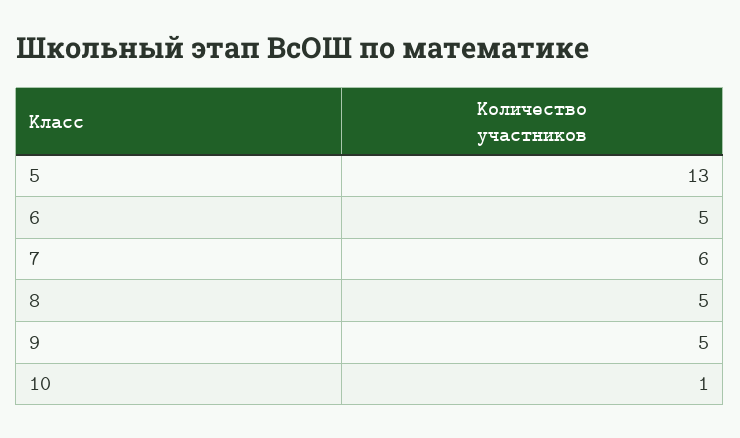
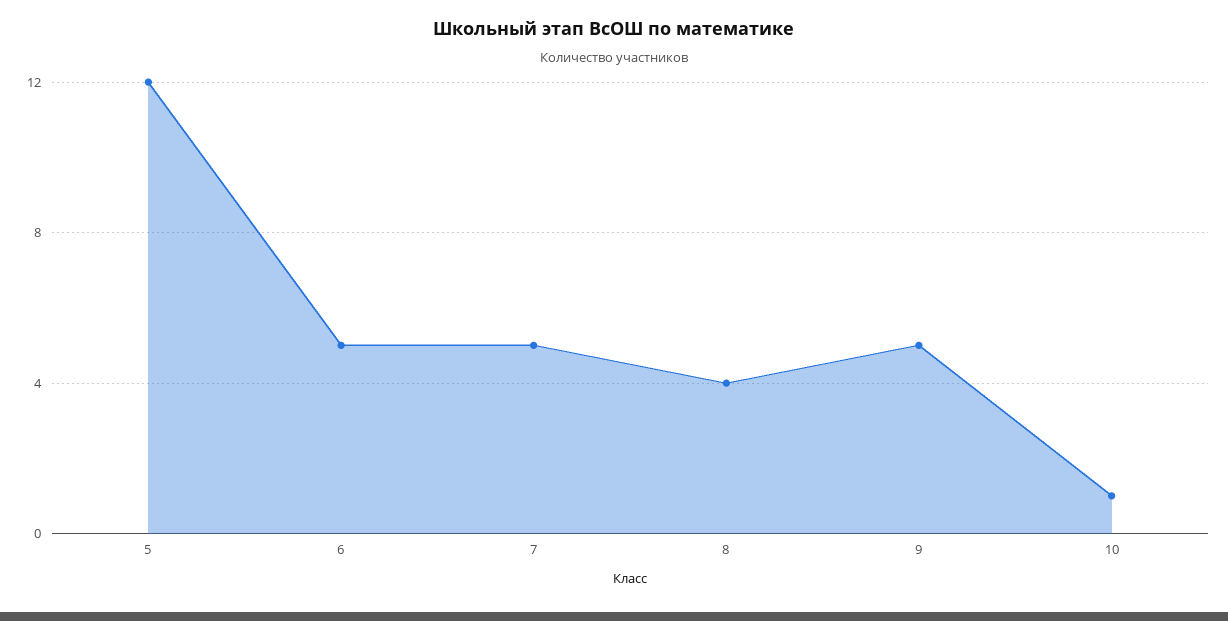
5: 13 -> 12
7: 6 -> 5
8: 5 -> 4

